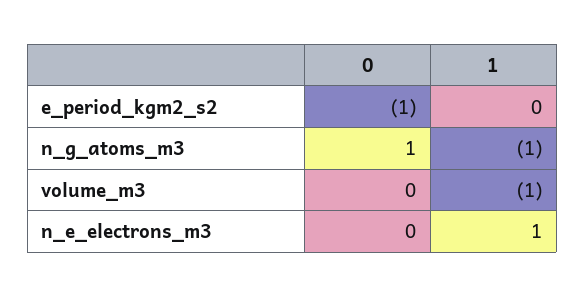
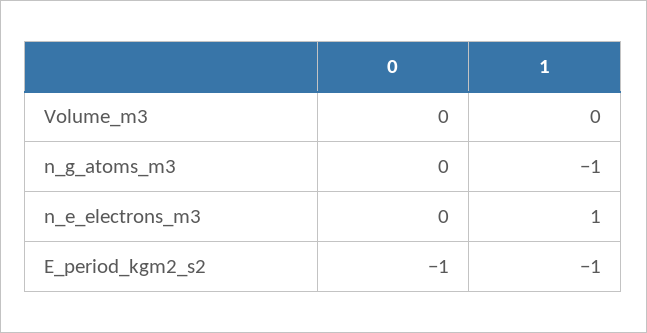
1, e_period_kgm2_s2: 0 -> -1
0, n_g_atoms_m3: 1 -> 0
1, volume_m3: -1 -> 0

